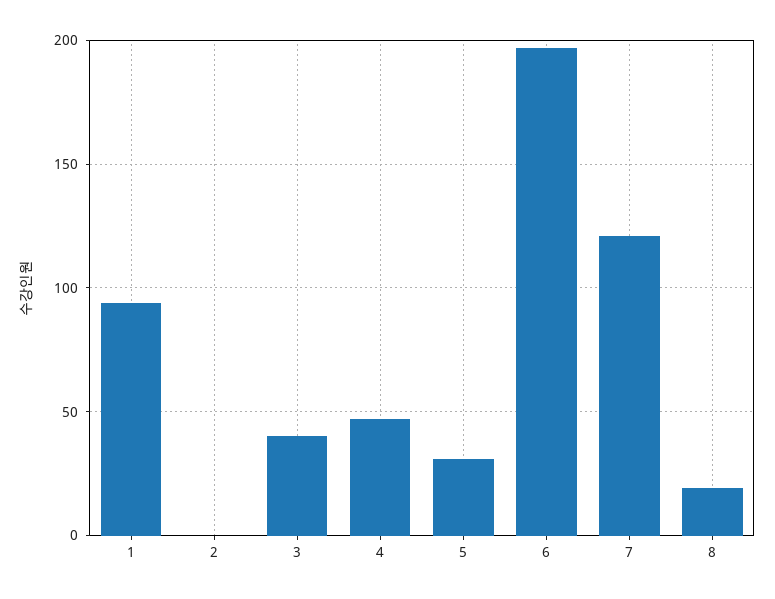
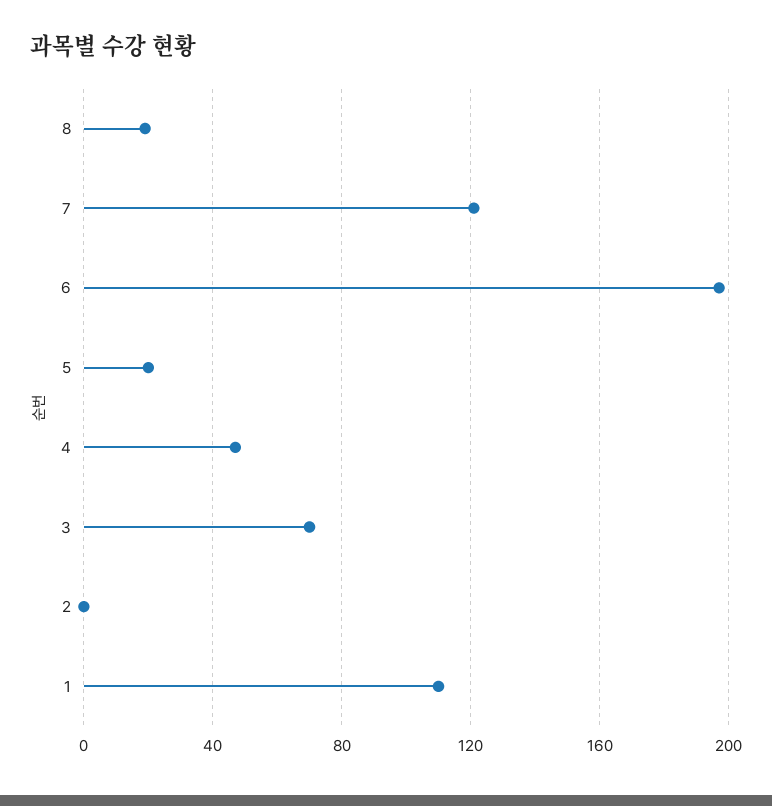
1: 95 -> 110
3: 40 -> 70
5: 30 -> 20

